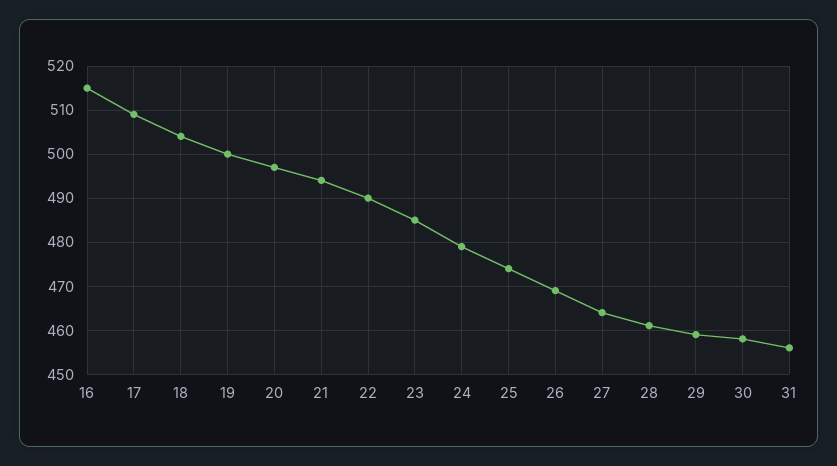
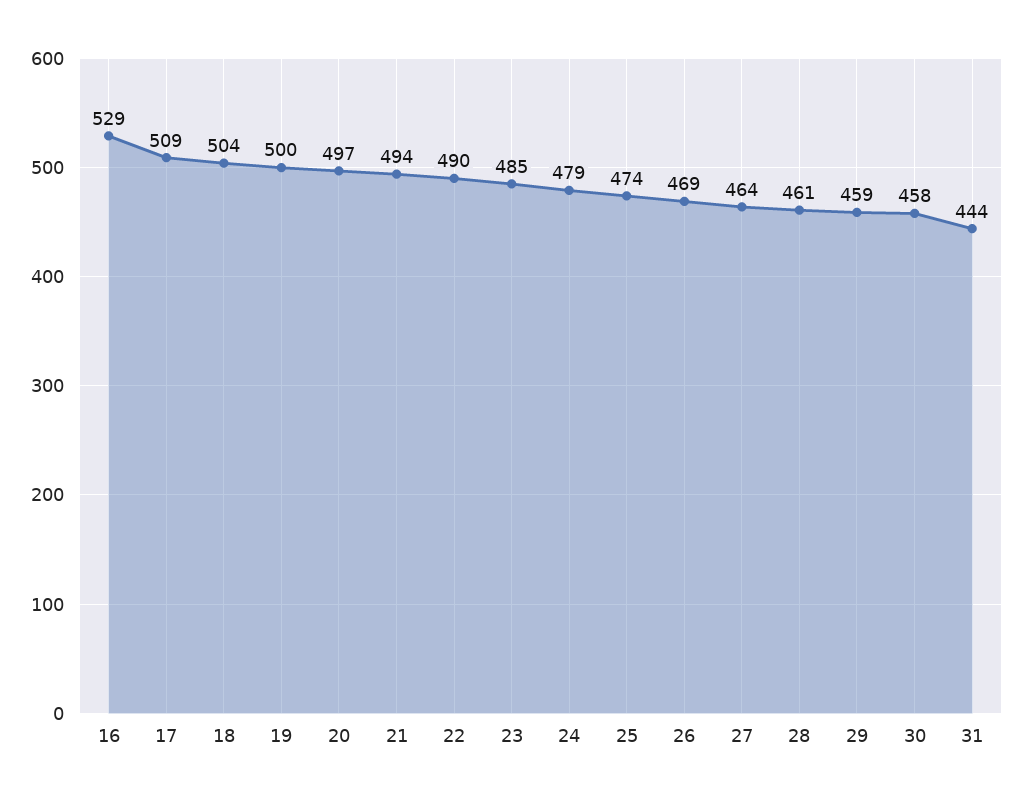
16: 515 -> 529
31: 455 -> 444

